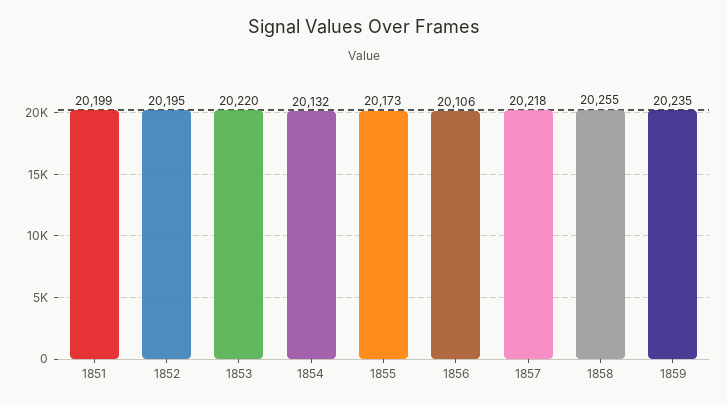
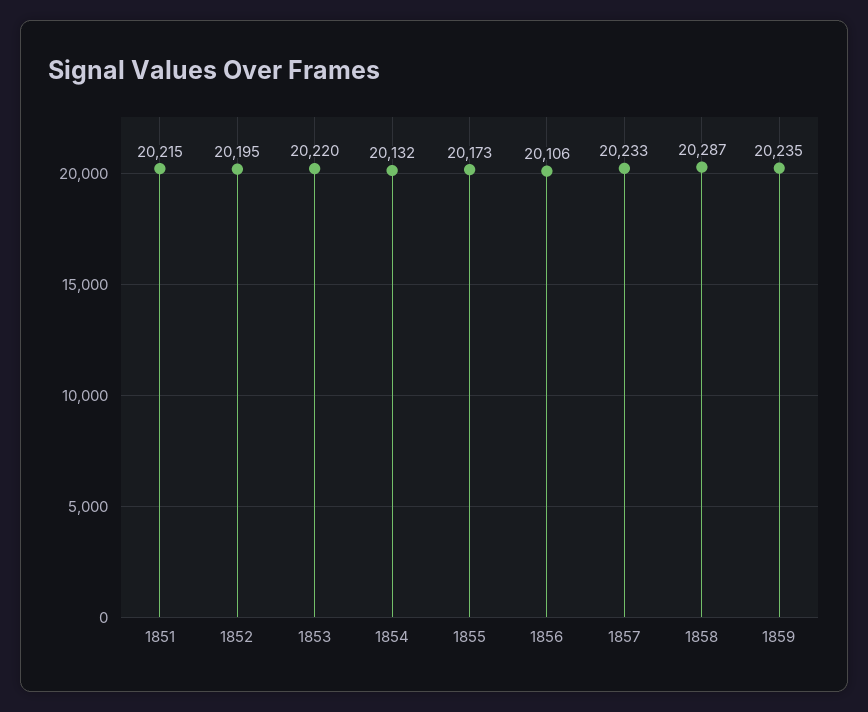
1851: 20199 -> 20215
1857: 20218 -> 20233
1858: 20255 -> 20287

